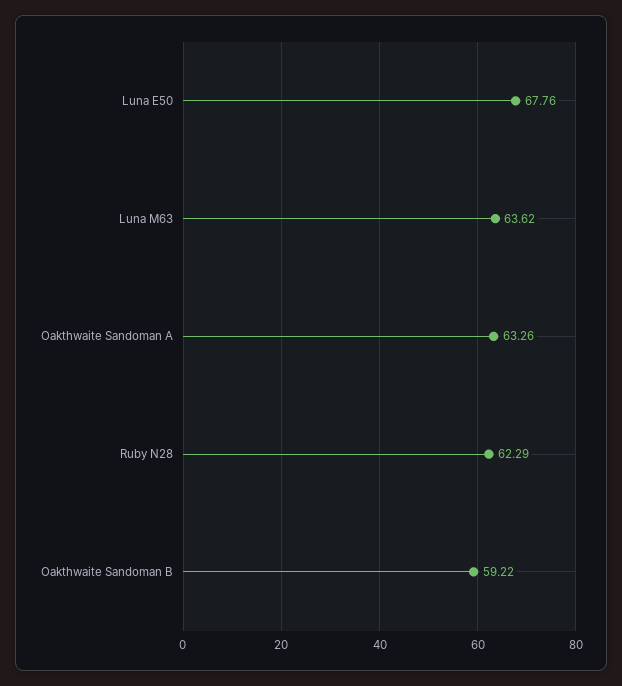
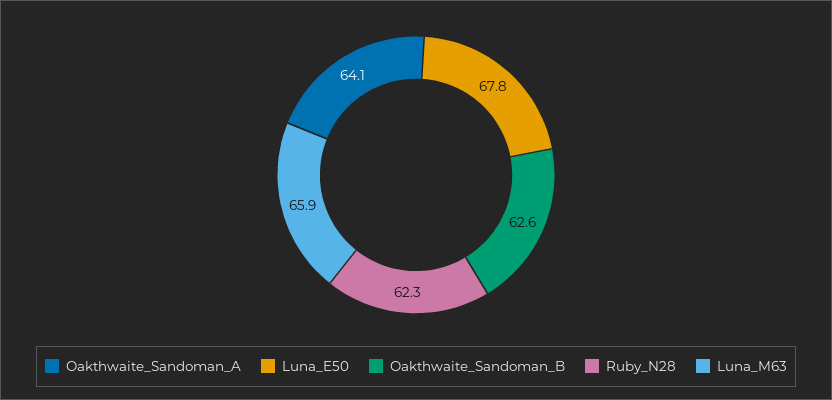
Luna M63: 63.62 -> 65.9
Oakthwaite Sandoman A: 63.26 -> 64.1
Oakthwaite Sandoman B: 59.22 -> 62.6

